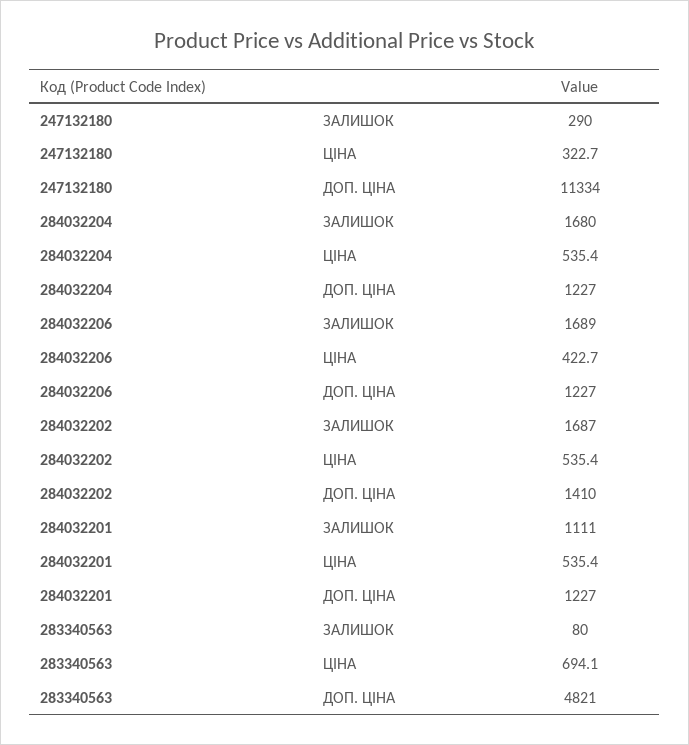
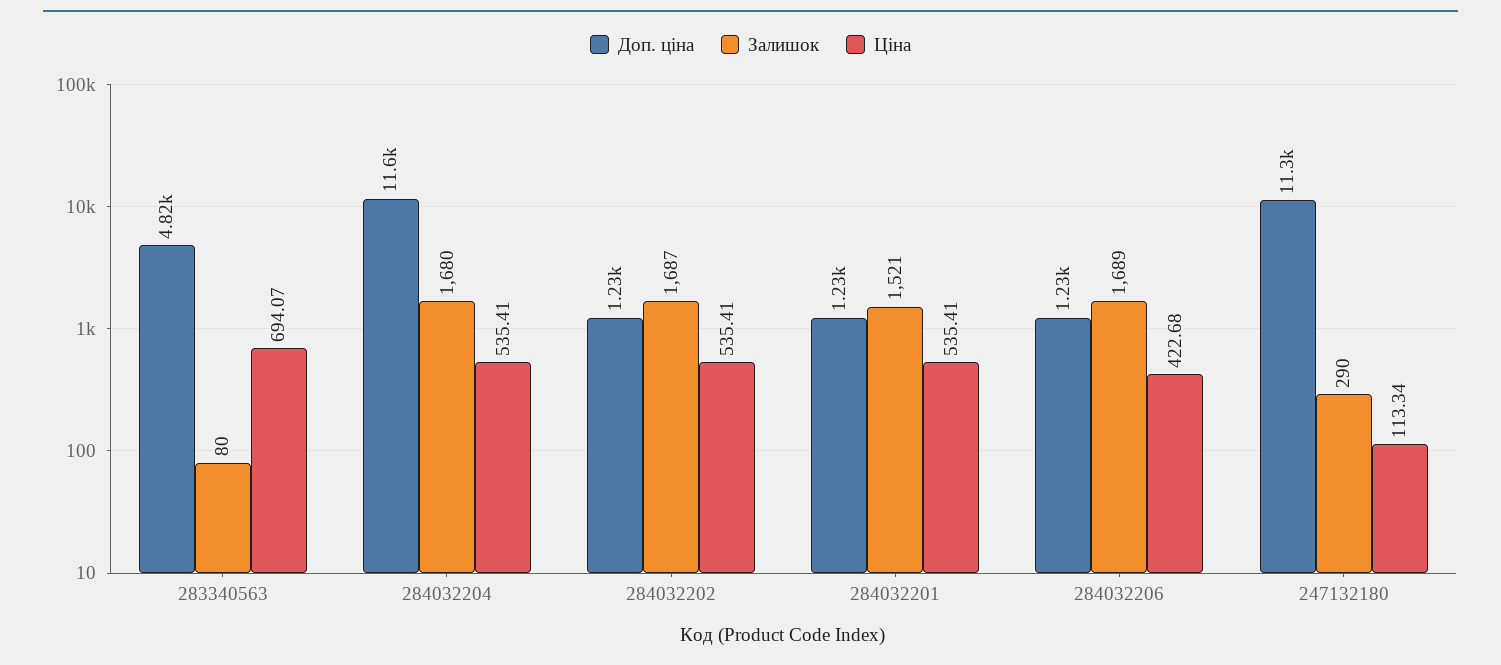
ЦІНА, 247132180: 322.7 -> 113.34
ДОП. ЦІНА, 284032204: 1227 -> 11600
ДОП. ЦІНА, 284032202: 1410 -> 1230
ЗАЛИШОК, 284032201: 1111 -> 1521

